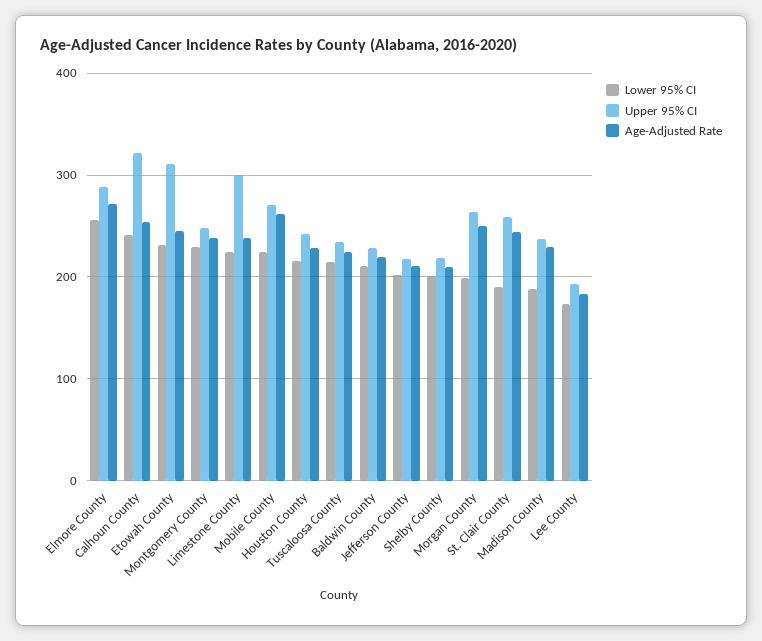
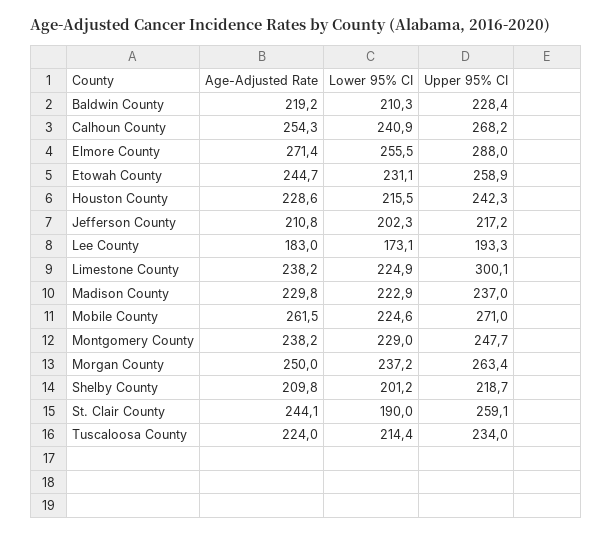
Upper 95% CI, Calhoun County: 320 -> 268.2
Upper 95% CI, Etowah County: 310 -> 258.9
Lower 95% CI, Morgan County: 200 -> 237.2
Lower 95% CI, Madison County: 190 -> 222.9

